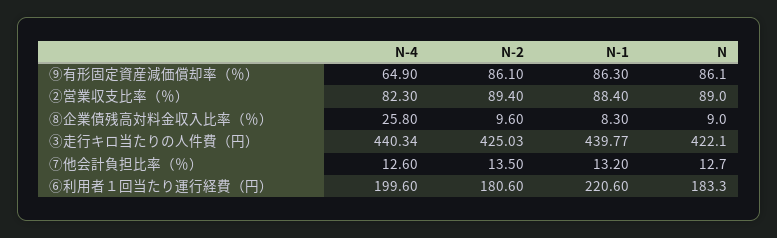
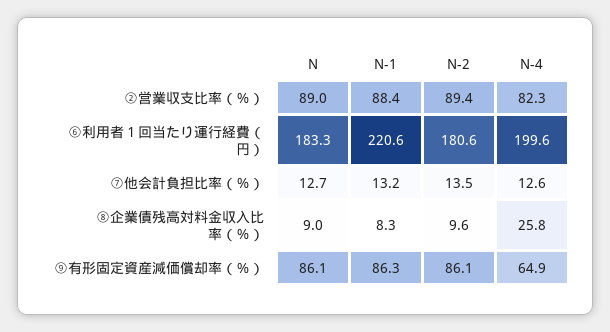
N-4, ③走行キロ当たりの人件費（円）: 440.34 -> none
N-2, ③走行キロ当たりの人件費（円）: 425.03 -> none
N-1, ③走行キロ当たりの人件費（円）: 439.77 -> none
N, ③走行キロ当たりの人件費（円）: 422.1 -> none

